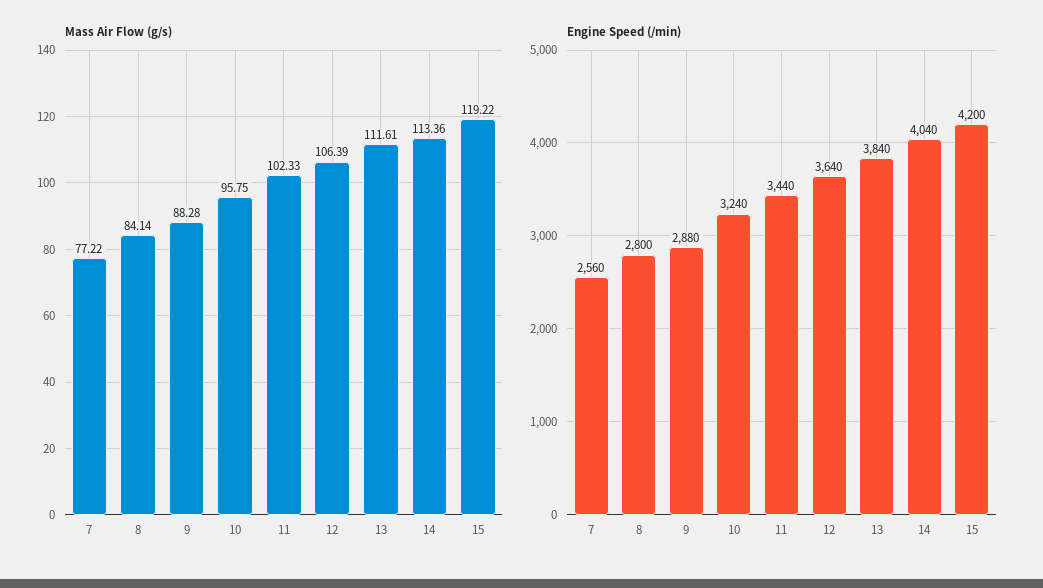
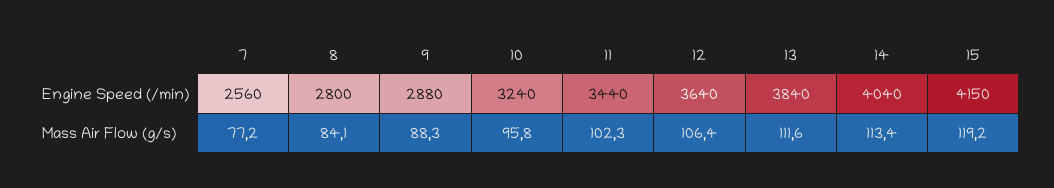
Engine Speed (/min), 15: 4200 -> 4150

